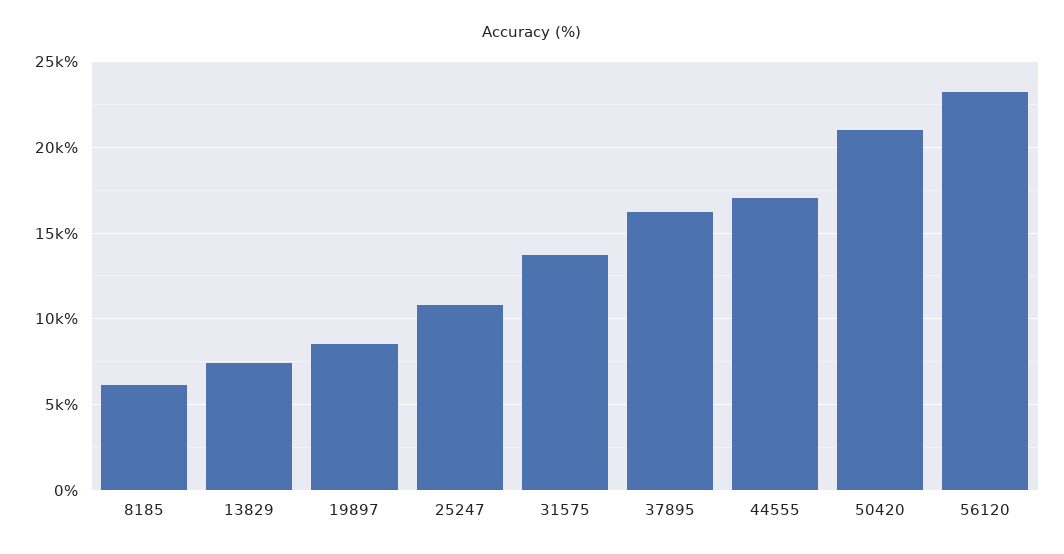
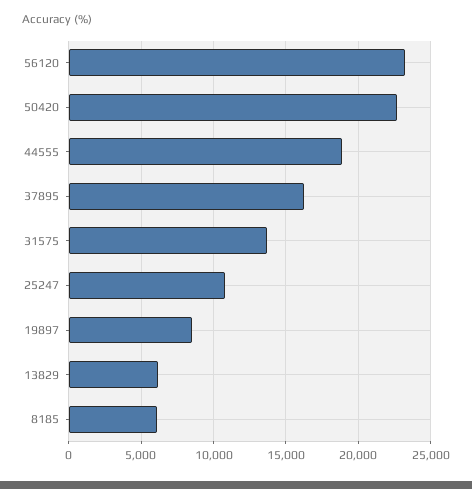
13829: 7500 -> 6000
44555: 17000 -> 19000
50420: 21000 -> 22500

